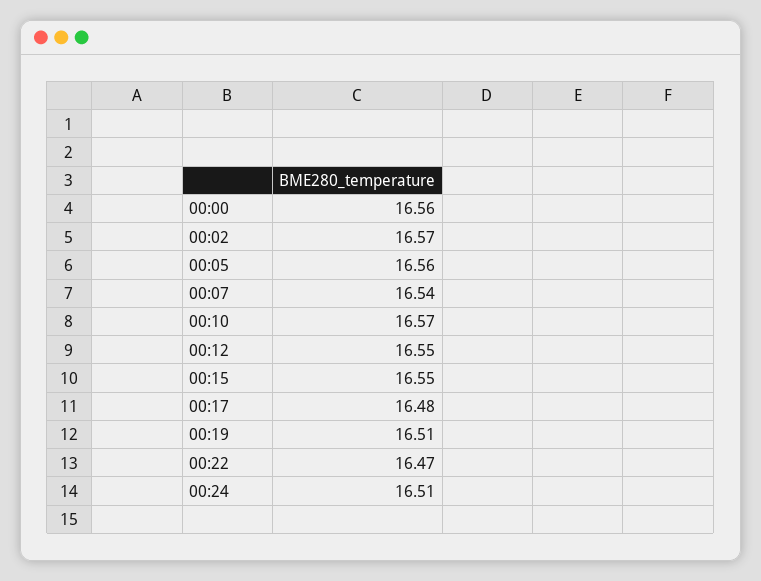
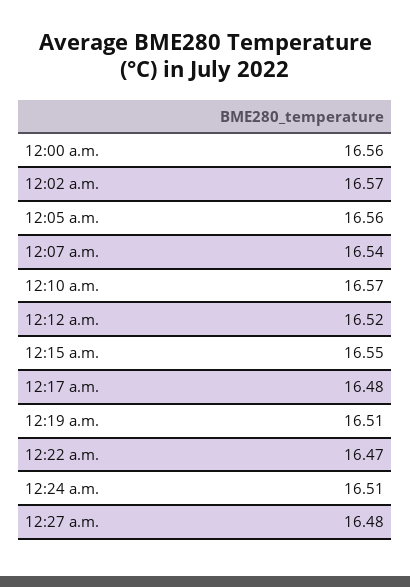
00:12: 16.55 -> 16.52
12:27 a.m.: none -> 16.48

